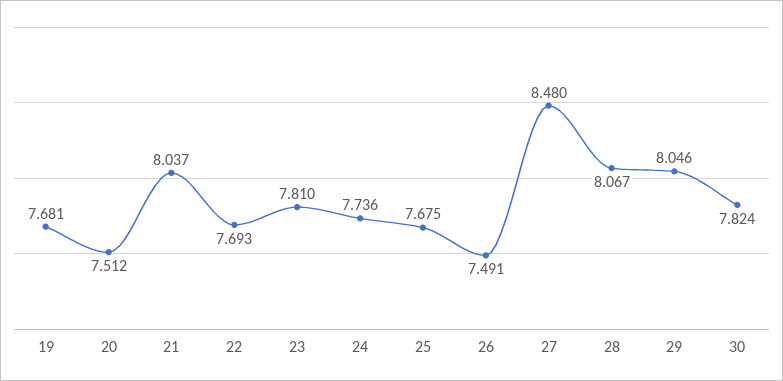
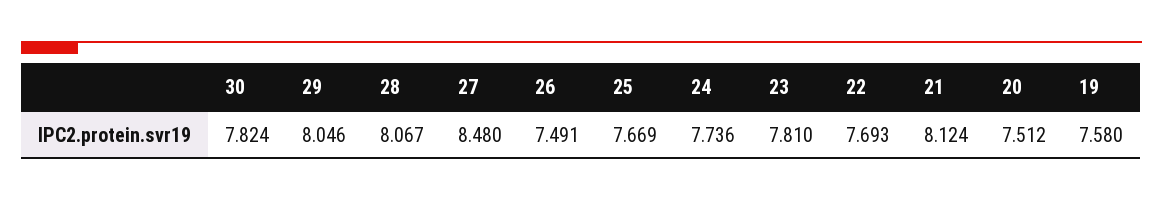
19: 7.681 -> 7.58
21: 8.037 -> 8.124
25: 7.675 -> 7.669

